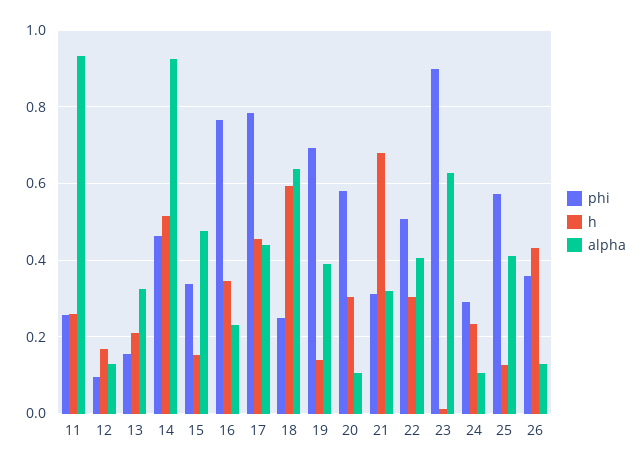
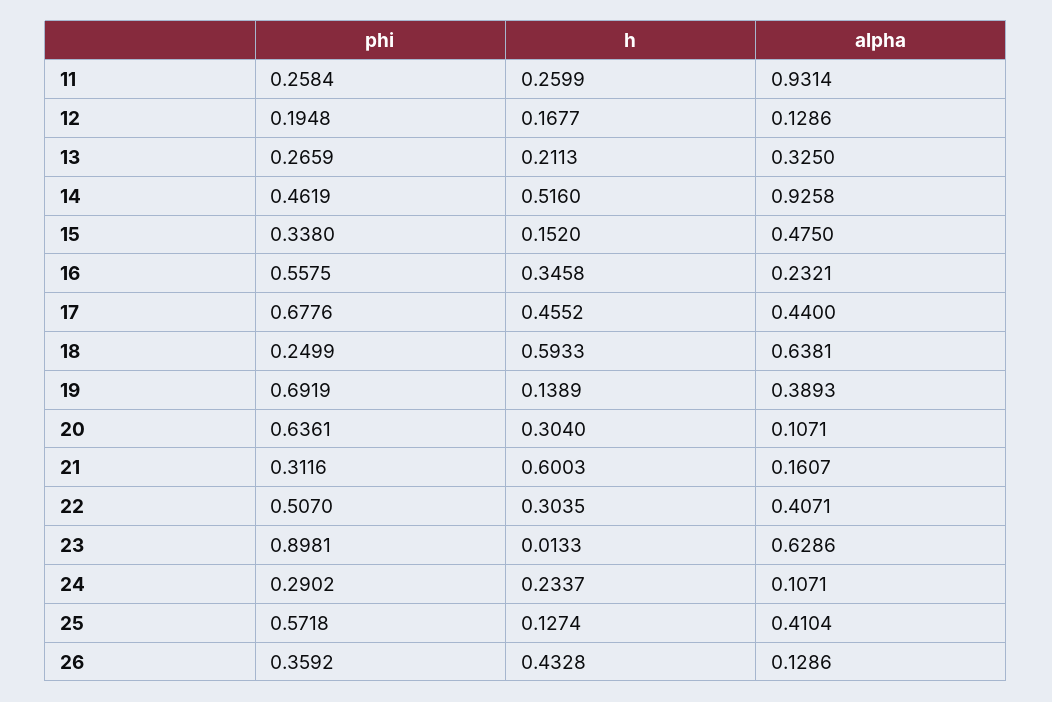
phi, 12: 0.1 -> 0.1948
phi, 13: 0.16 -> 0.2659
phi, 16: 0.76 -> 0.5575
phi, 17: 0.78 -> 0.6776
phi, 20: 0.58 -> 0.6361
h, 21: 0.68 -> 0.6003
alpha, 21: 0.32 -> 0.1607

